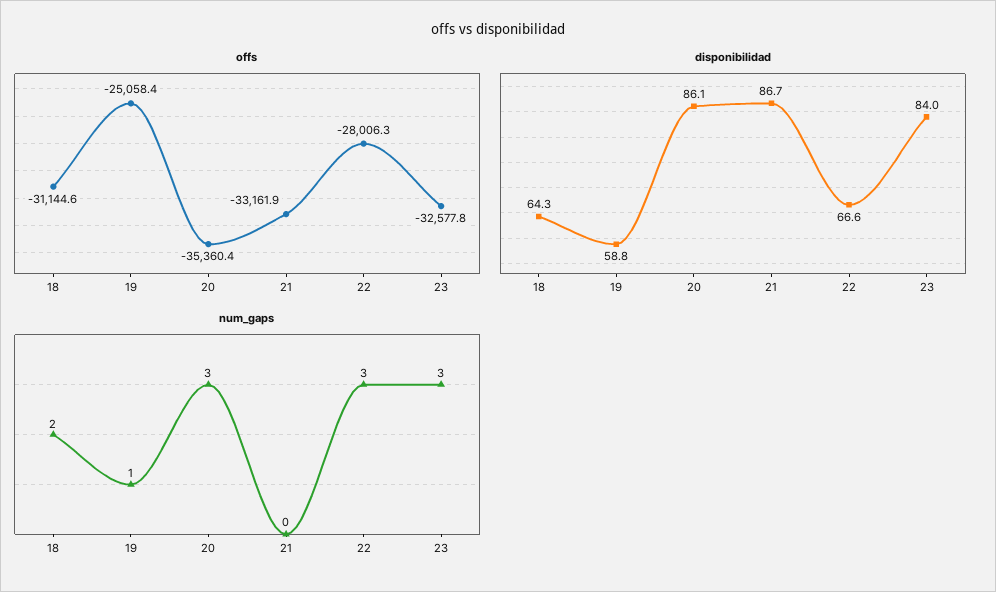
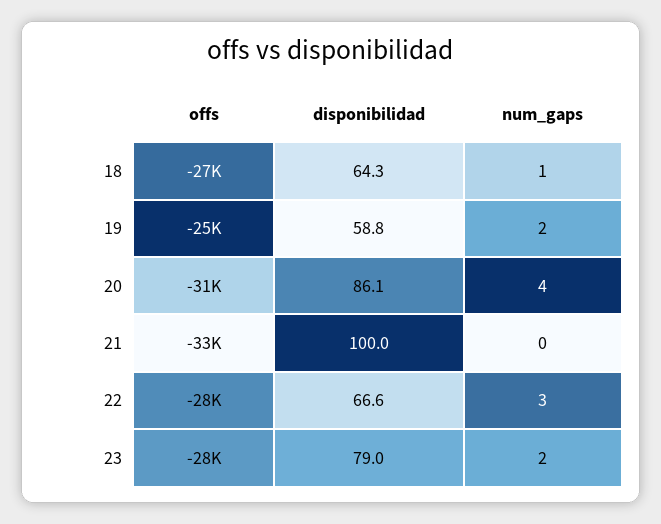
offs, 18: -31144.6 -> -27000
offs, 20: -35360.4 -> -31000
offs, 23: -32577.8 -> -28000
disponibilidad, 21: 86.7 -> 100
disponibilidad, 23: 84 -> 79
num_gaps, 18: 2 -> 1
num_gaps, 19: 1 -> 2
num_gaps, 20: 3 -> 4
num_gaps, 23: 3 -> 2

